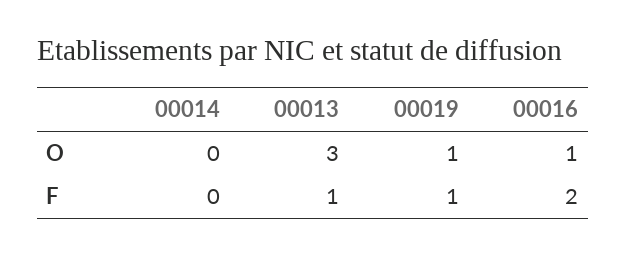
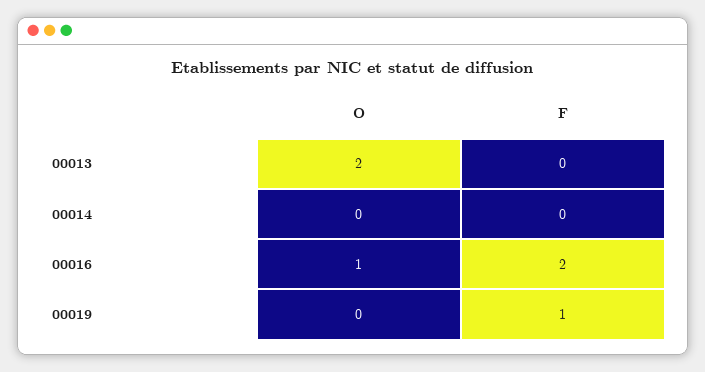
00013, O: 3 -> 2
00019, O: 1 -> 0
00013, F: 1 -> 0

